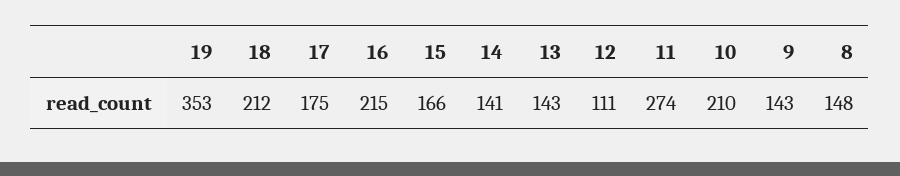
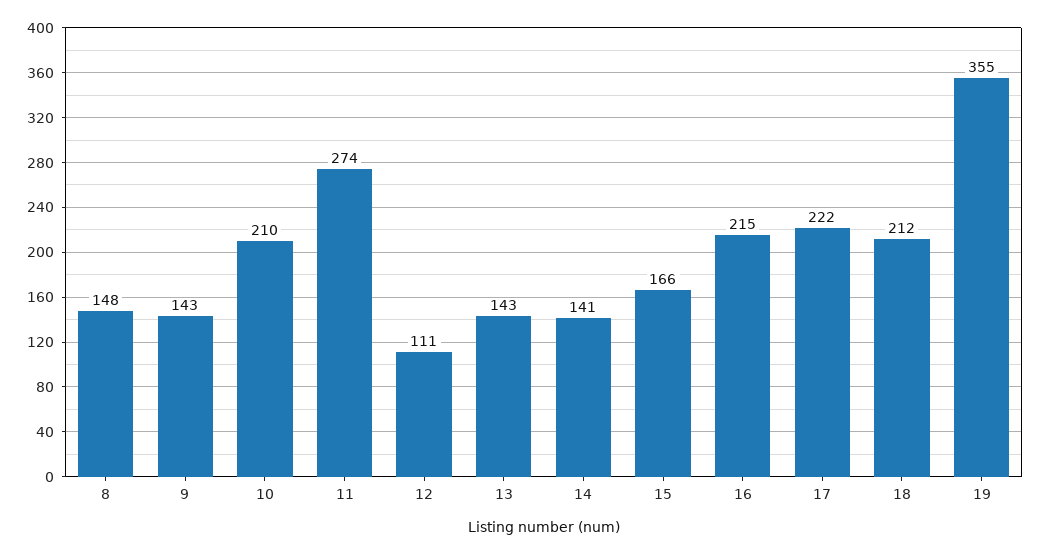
19: 353 -> 355
17: 175 -> 222

